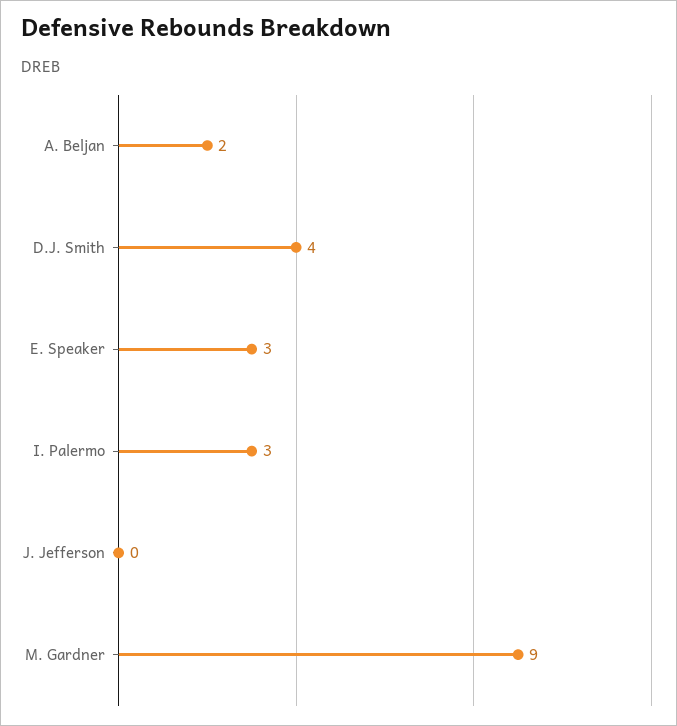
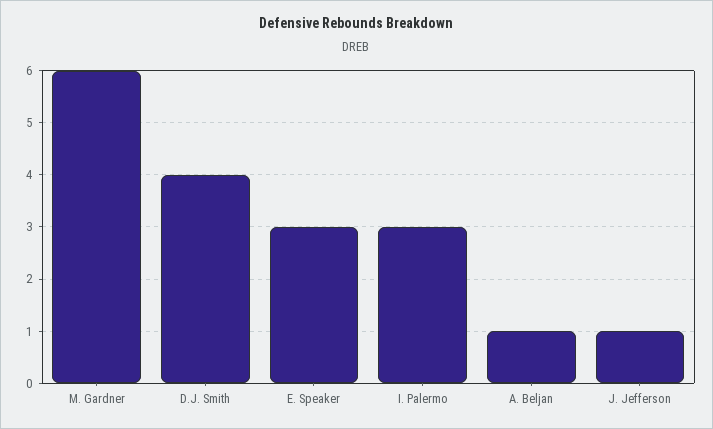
A. Beljan: 2 -> 1
J. Jefferson: 0 -> 1
M. Gardner: 9 -> 6

